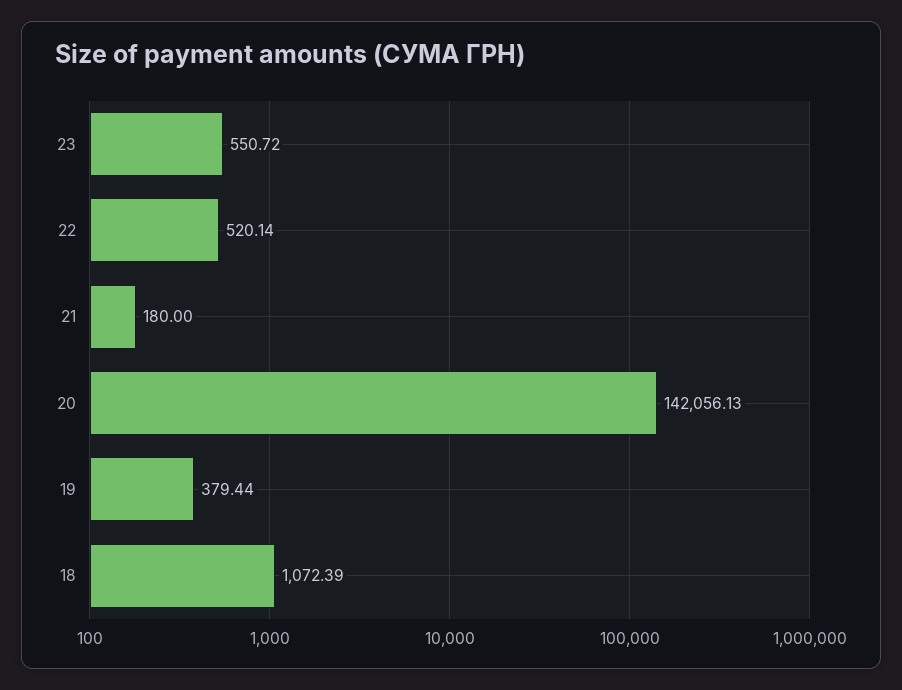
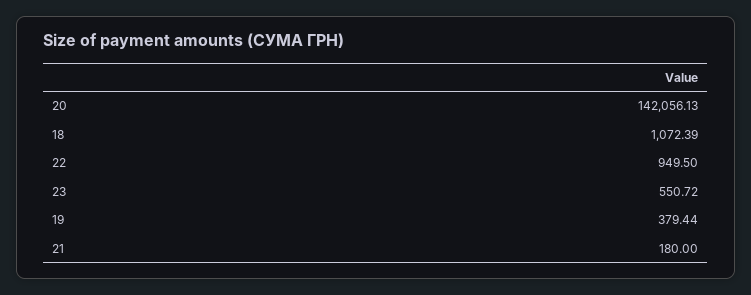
22: 520.14 -> 949.5

